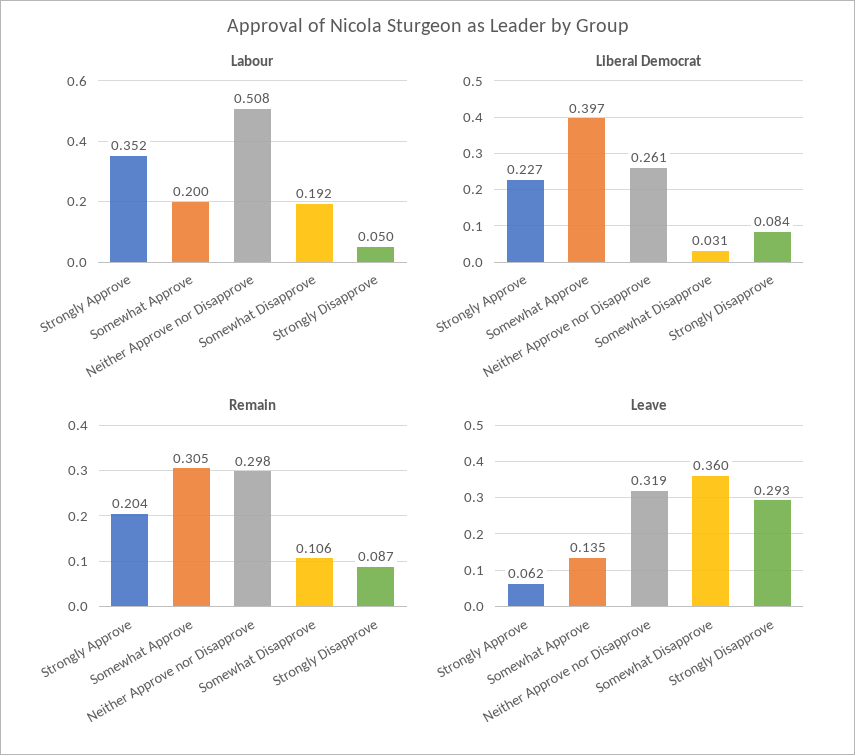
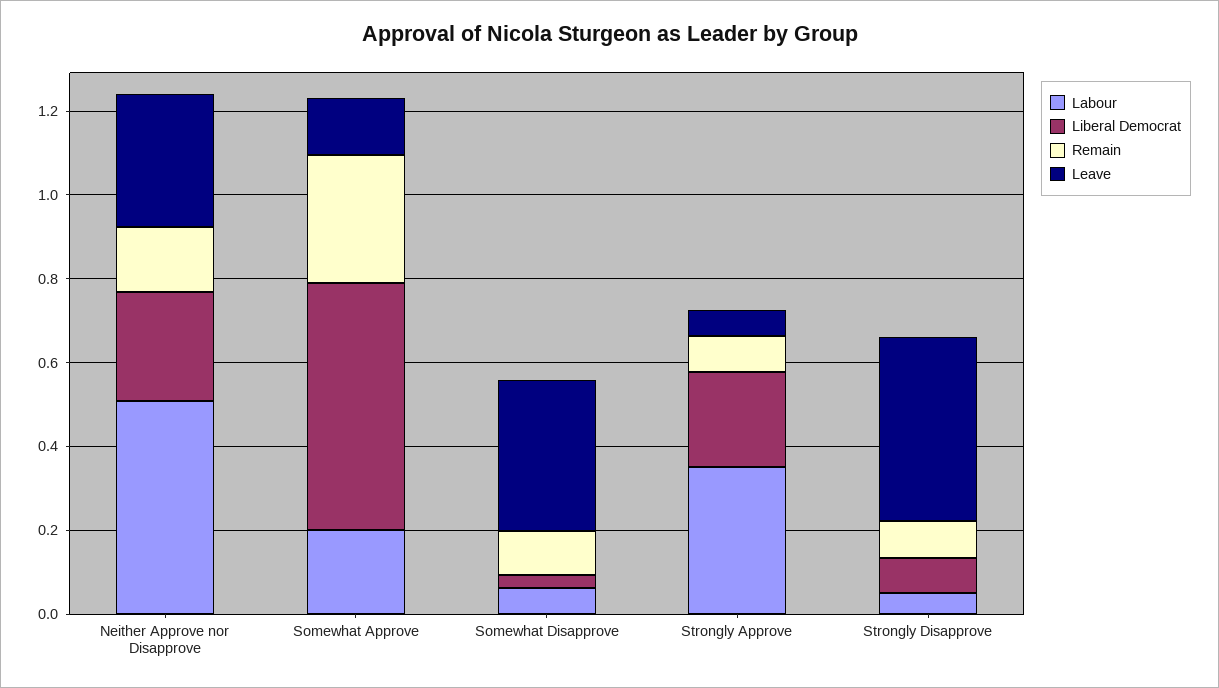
Labour, Somewhat Disapprove: 0.192 -> 0.05
Liberal Democrat, Somewhat Approve: 0.397 -> 0.6
Remain, Strongly Approve: 0.204 -> 0.1
Remain, Neither Approve nor Disapprove: 0.298 -> 0.15
Leave, Strongly Disapprove: 0.293 -> 0.45

